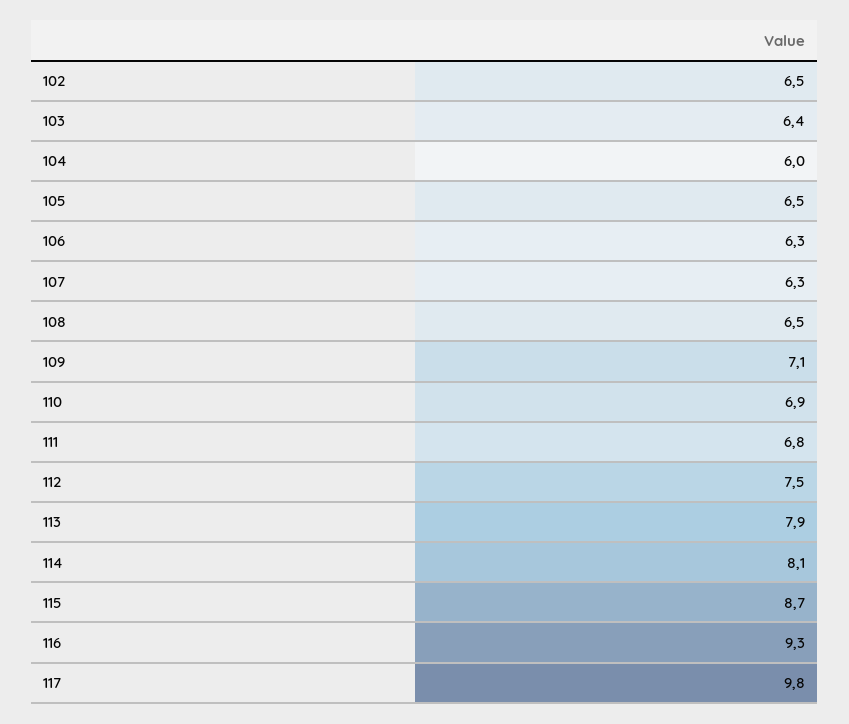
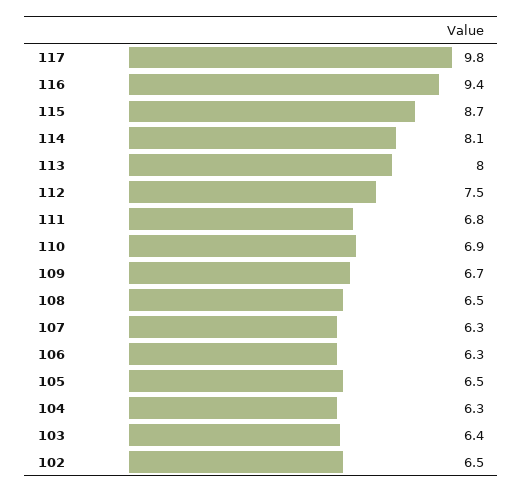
104: 6 -> 6.3
109: 7.1 -> 6.7
113: 7.9 -> 8
116: 9.3 -> 9.4

